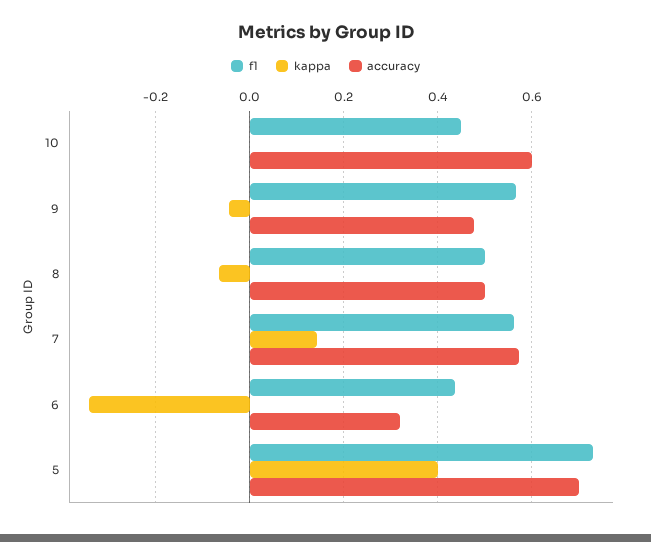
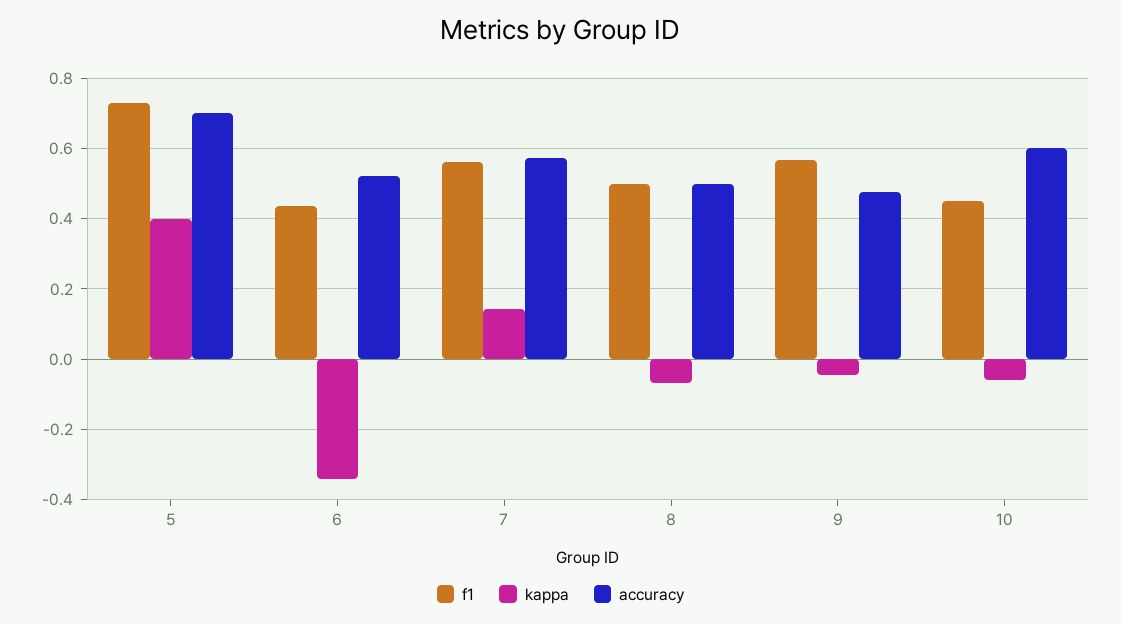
kappa, 10: 0 -> -0.06
accuracy, 6: 0.32 -> 0.52

